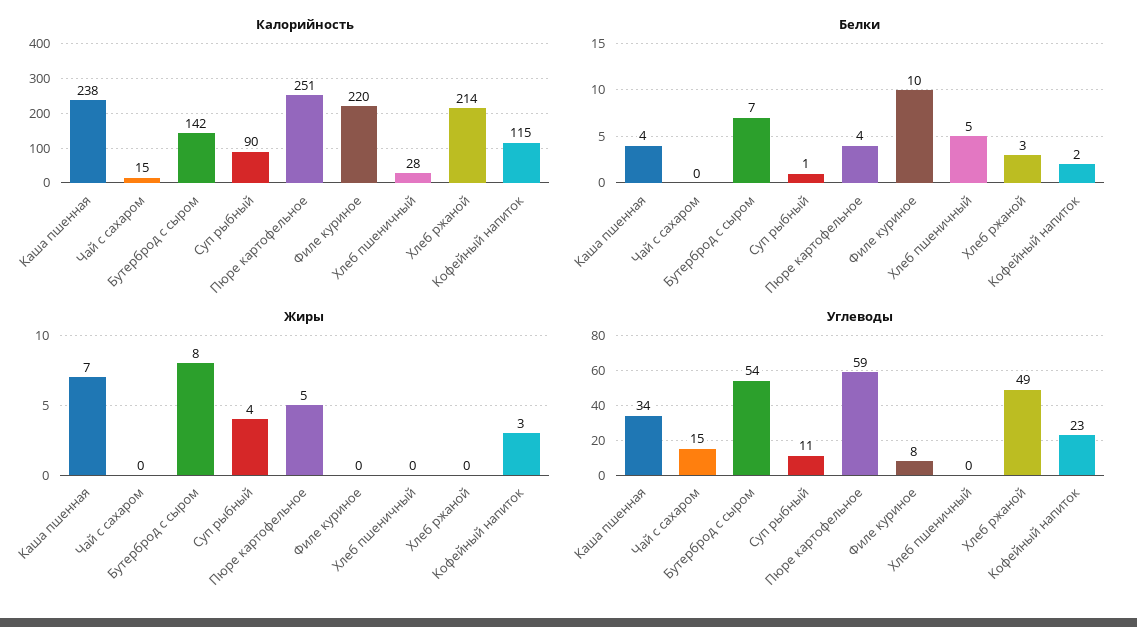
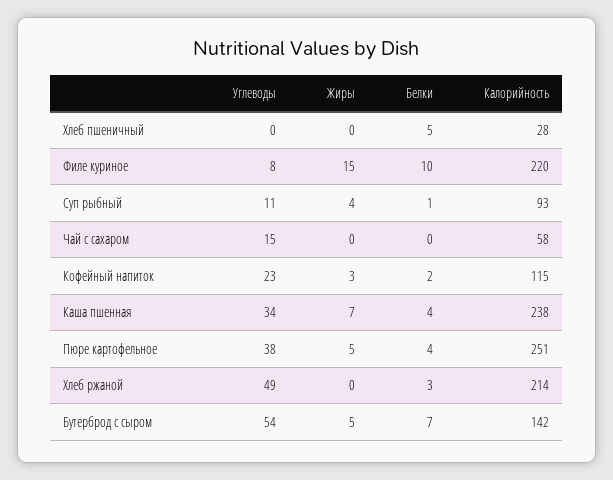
Калорийность, Чай с сахаром: 15 -> 58
Калорийность, Суп рыбный: 90 -> 93
Жиры, Бутерброд с сыром: 8 -> 5
Жиры, Филе куриное: 0 -> 15
Углеводы, Пюре картофельное: 59 -> 38

